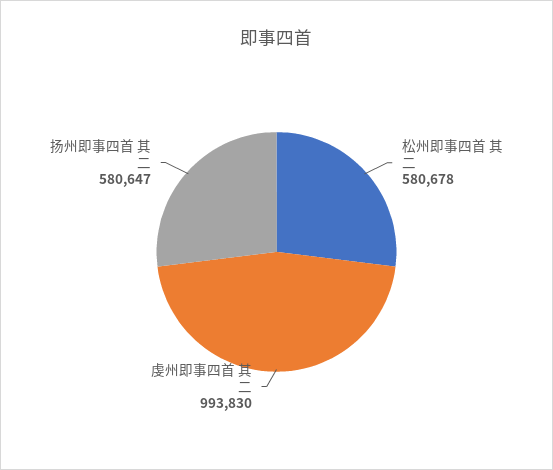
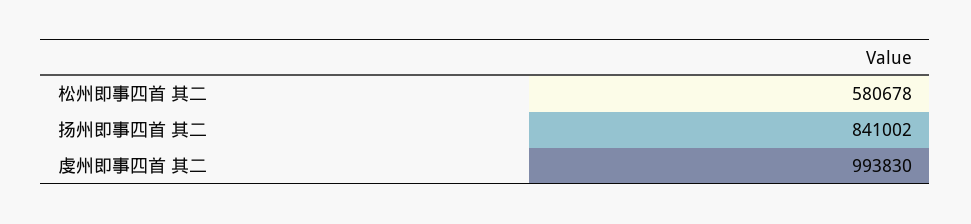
扬州即事四首 其二: 580647 -> 841002

